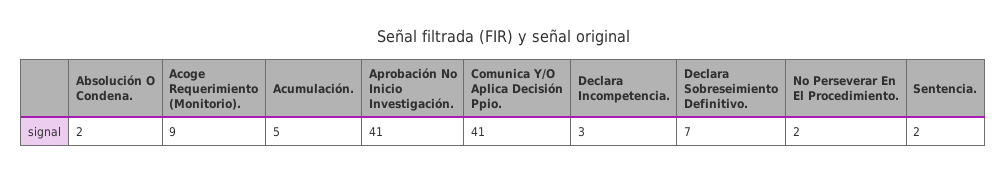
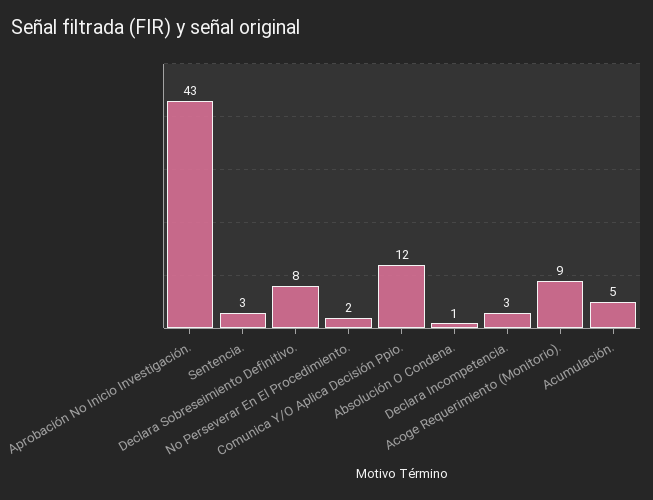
Absolución O Condena.: 2 -> 1
Aprobación No Inicio Investigación.: 41 -> 43
Comunica Y/O Aplica Decisión Ppio.: 41 -> 12
Declara Sobreseimiento Definitivo.: 7 -> 8
Sentencia.: 2 -> 3

